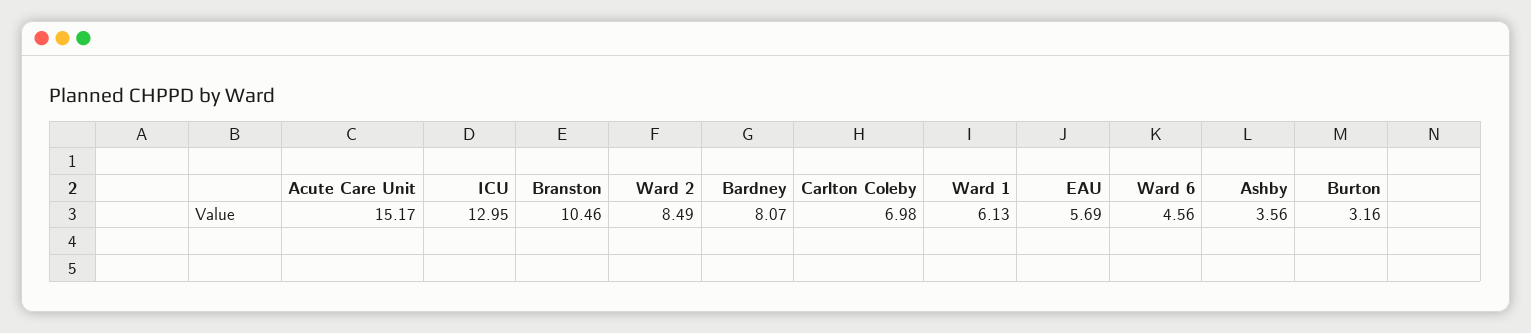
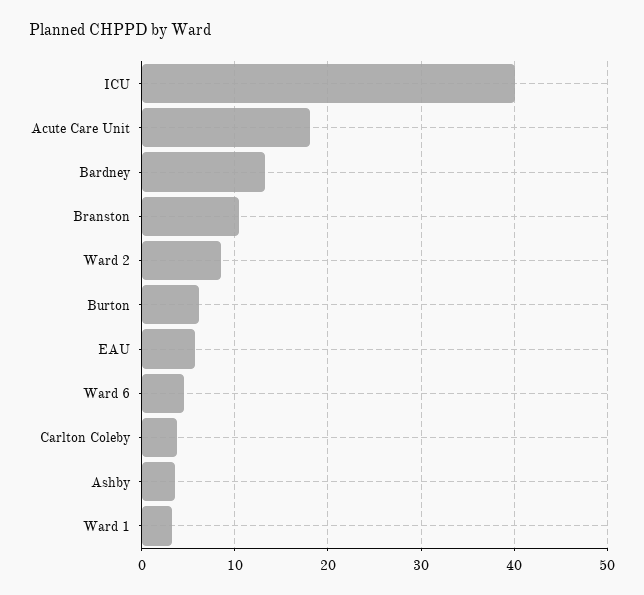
Acute Care Unit: 15.17 -> 18
ICU: 12.95 -> 40
Bardney: 8.07 -> 13
Carlton Coleby: 6.98 -> 4
Ward 1: 6.13 -> 3
Burton: 3.16 -> 6

